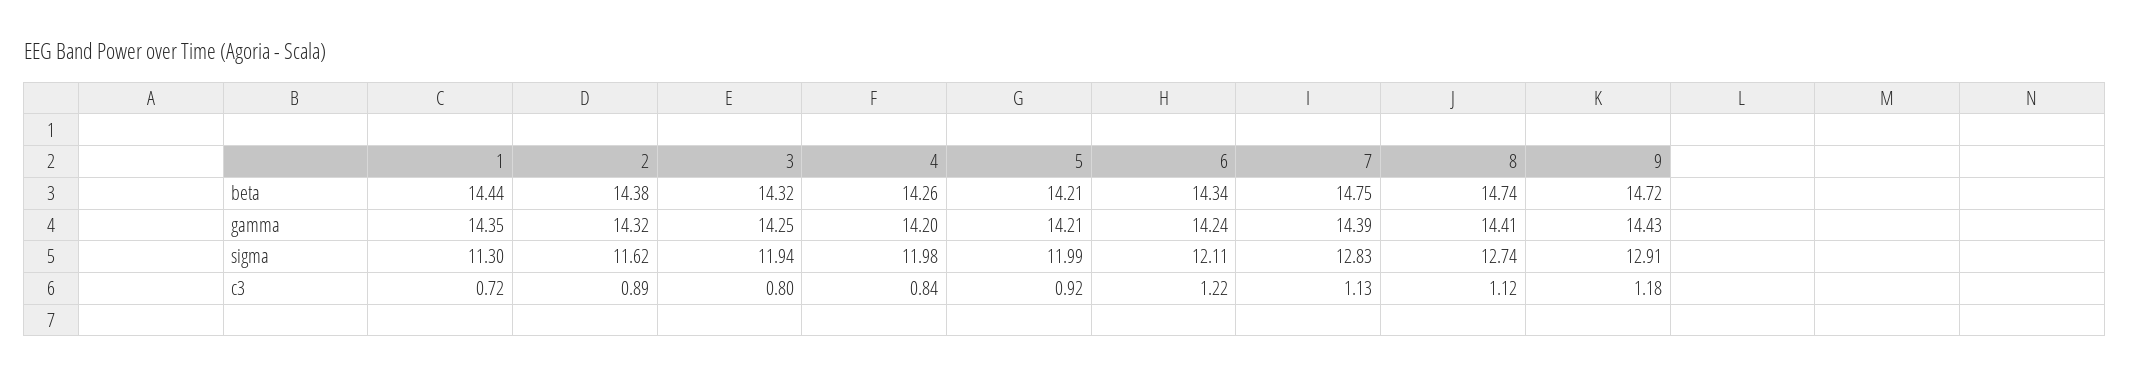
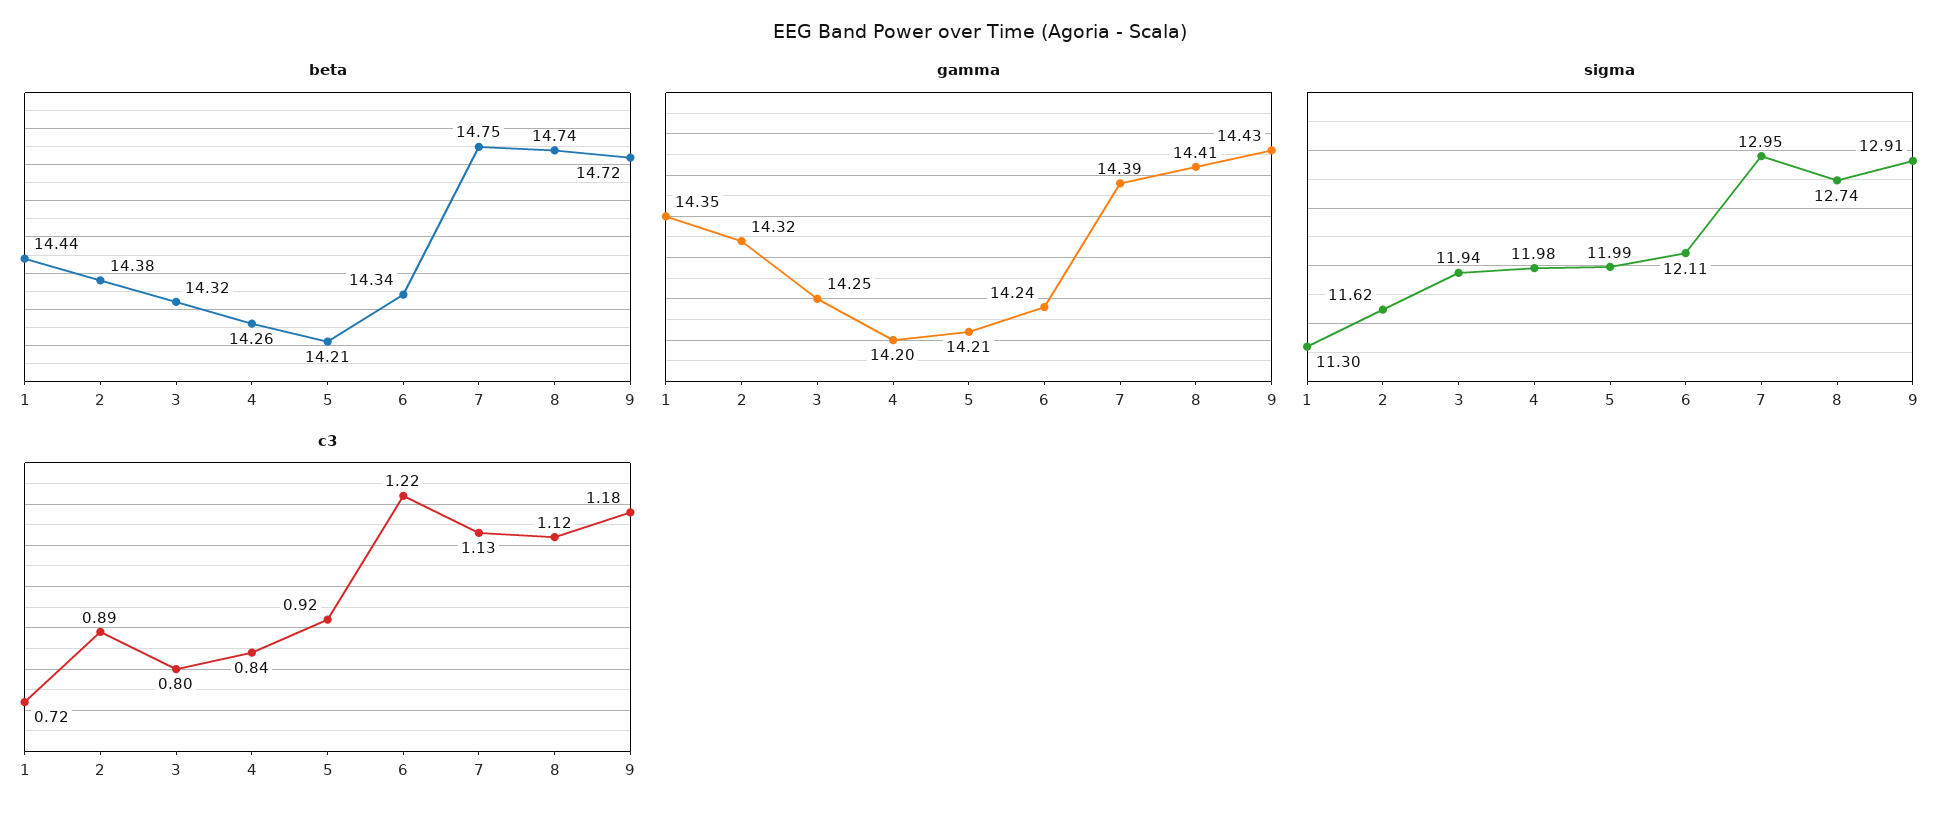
sigma, 7: 12.83 -> 12.95

